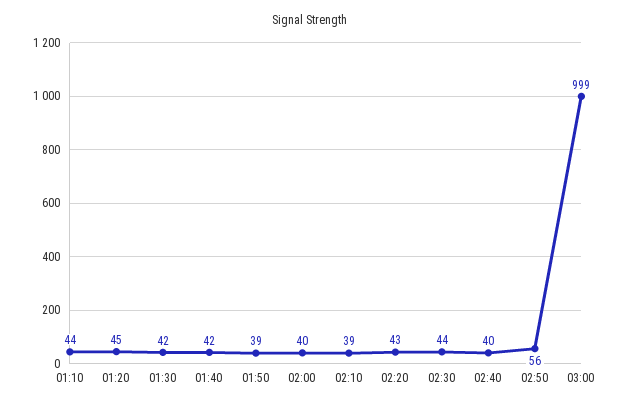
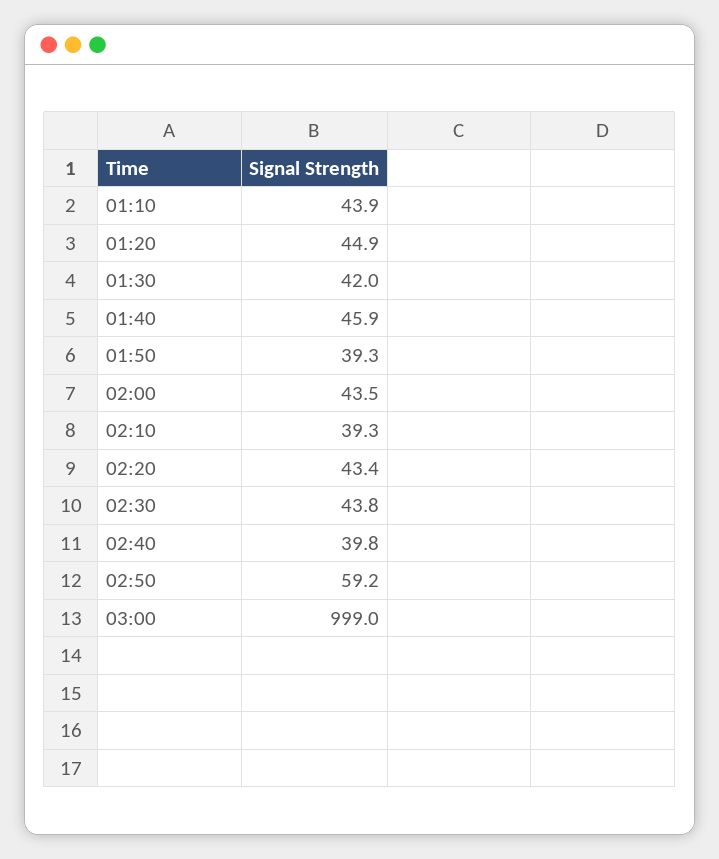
01:40: 42 -> 45.9
02:00: 40 -> 43.5
02:50: 56 -> 59.2

